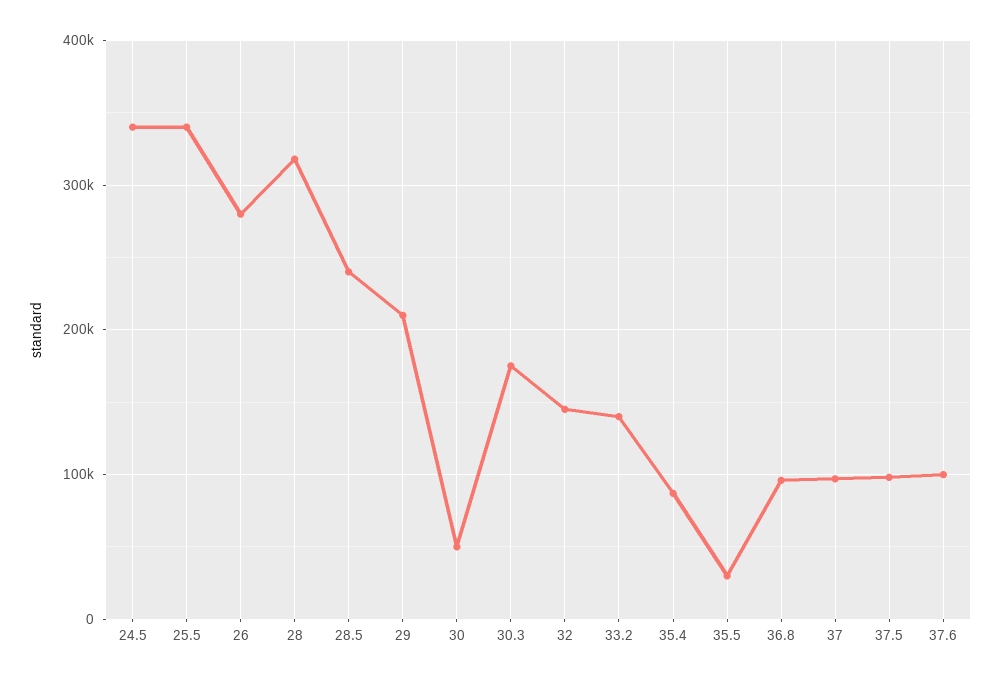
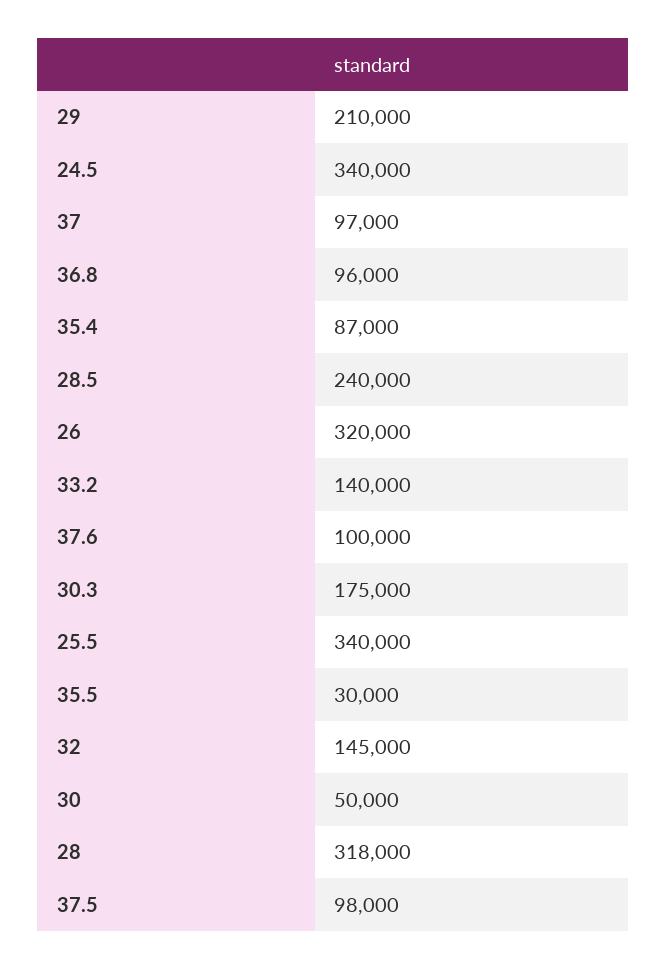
26: 280000 -> 320000

